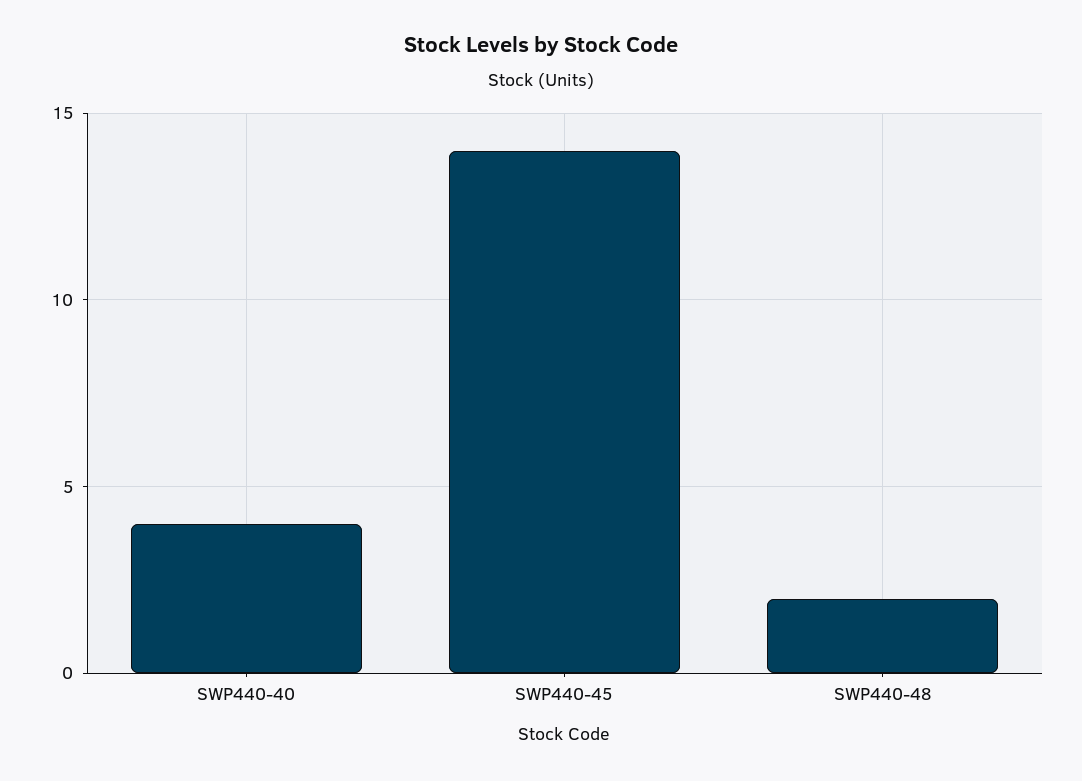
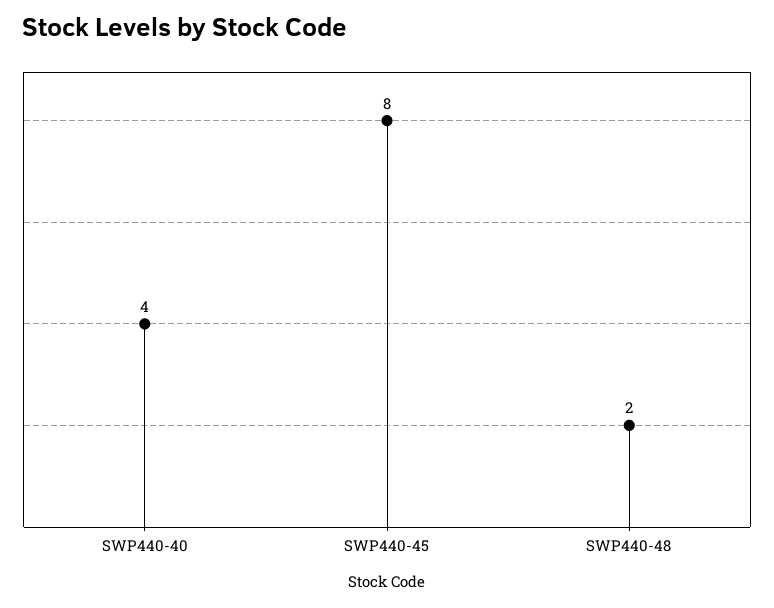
SWP440-45: 14 -> 8

